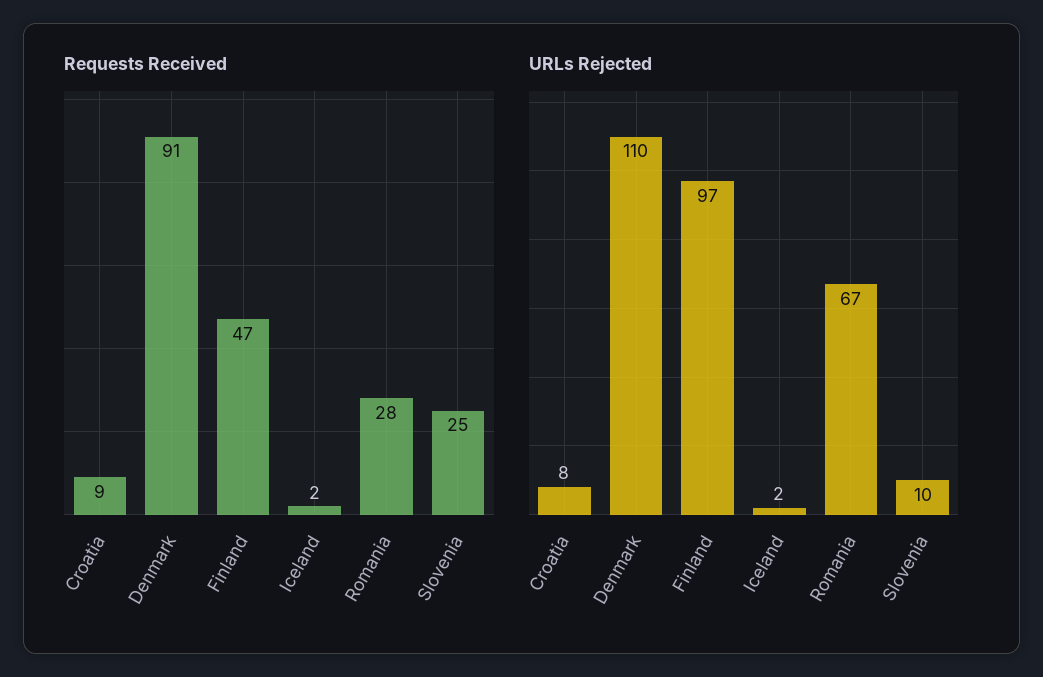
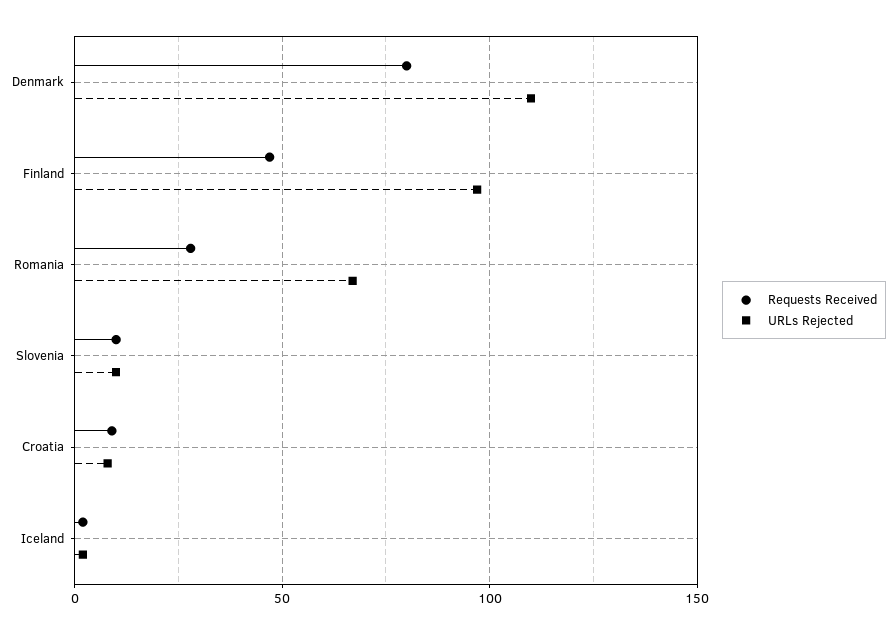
Requests Received, Denmark: 91 -> 80
Requests Received, Slovenia: 25 -> 10

